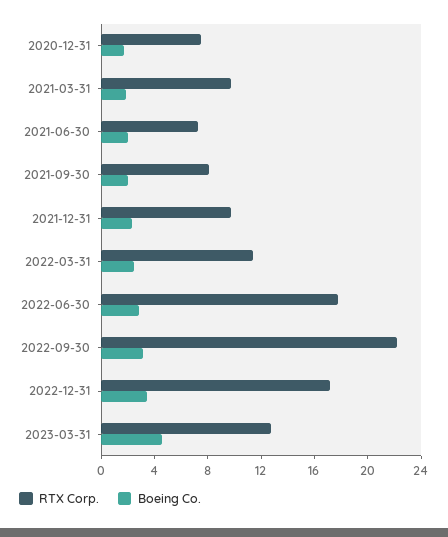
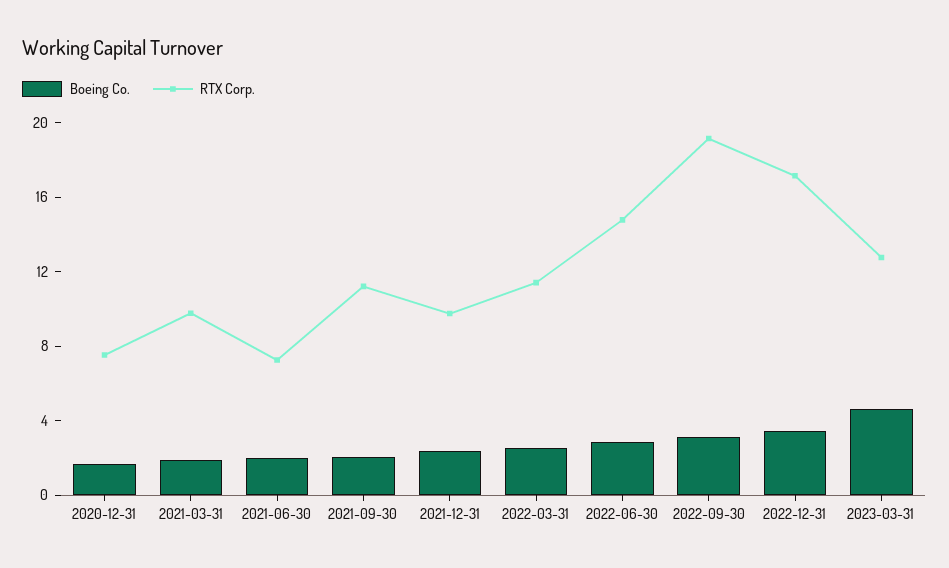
RTX Corp., 2021-09-30: 8 -> 11
RTX Corp., 2022-06-30: 18 -> 15
RTX Corp., 2022-09-30: 22 -> 19

